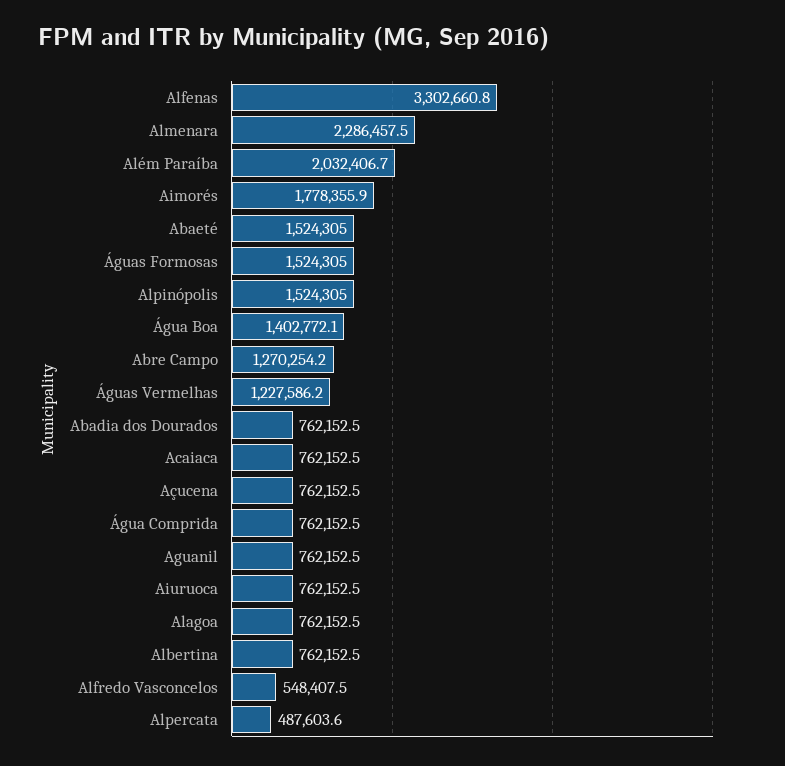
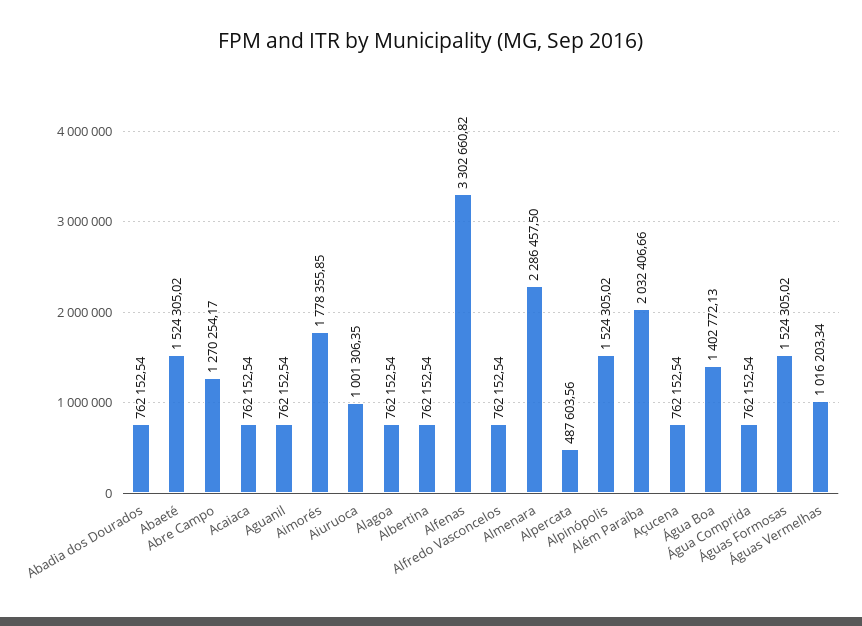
Águas Vermelhas: 1227586.2 -> 1016203.34
Aiuruoca: 762152.5 -> 1001306.35
Alfredo Vasconcelos: 548407.5 -> 762152.54

